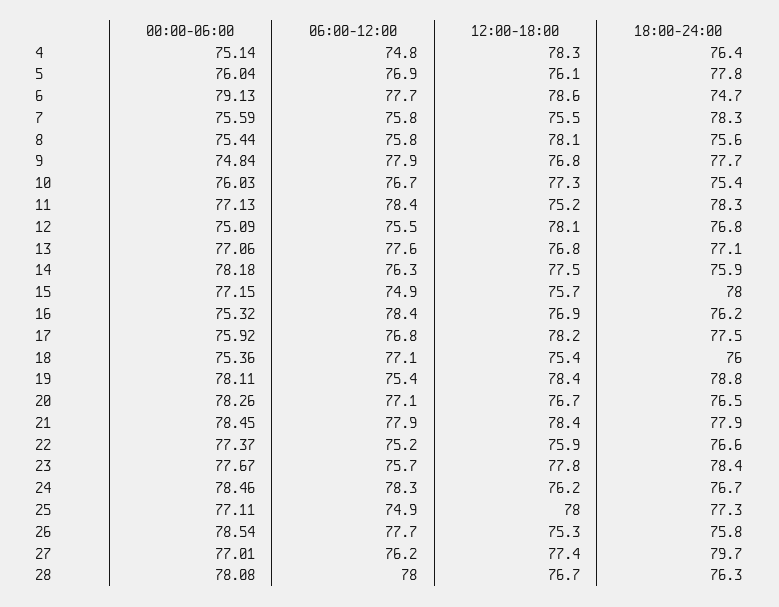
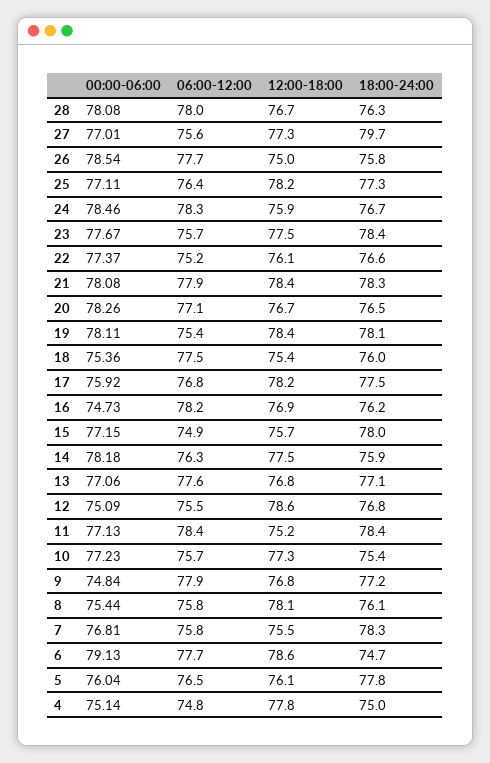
12:00-18:00, 4: 78.3 -> 77.8
18:00-24:00, 4: 76.4 -> 75
06:00-12:00, 5: 76.9 -> 76.5
00:00-06:00, 7: 75.59 -> 76.81
18:00-24:00, 8: 75.6 -> 76.1
18:00-24:00, 9: 77.7 -> 77.2
00:00-06:00, 10: 76.03 -> 77.23
06:00-12:00, 10: 76.7 -> 75.7
18:00-24:00, 11: 78.3 -> 78.4
12:00-18:00, 12: 78.1 -> 78.6
00:00-06:00, 16: 75.32 -> 74.73
06:00-12:00, 16: 78.4 -> 78.2
06:00-12:00, 18: 77.1 -> 77.5
18:00-24:00, 19: 78.8 -> 78.1
00:00-06:00, 21: 78.45 -> 78.08
18:00-24:00, 21: 77.9 -> 78.3
12:00-18:00, 22: 75.9 -> 76.1
12:00-18:00, 23: 77.8 -> 77.5
12:00-18:00, 24: 76.2 -> 75.9
06:00-12:00, 25: 74.9 -> 76.4
12:00-18:00, 25: 78 -> 78.2
12:00-18:00, 26: 75.3 -> 75
06:00-12:00, 27: 76.2 -> 75.6
12:00-18:00, 27: 77.4 -> 77.3

